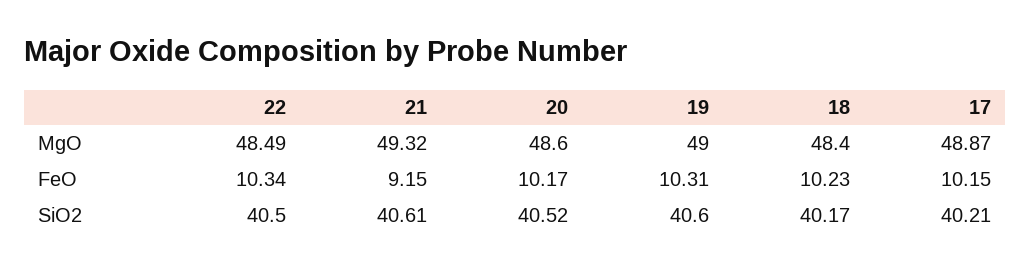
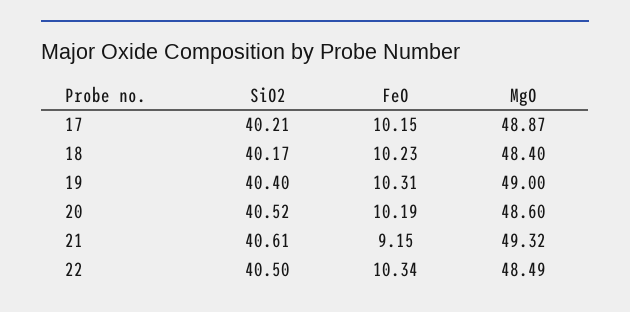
20, FeO: 10.17 -> 10.19
19, SiO2: 40.6 -> 40.4

